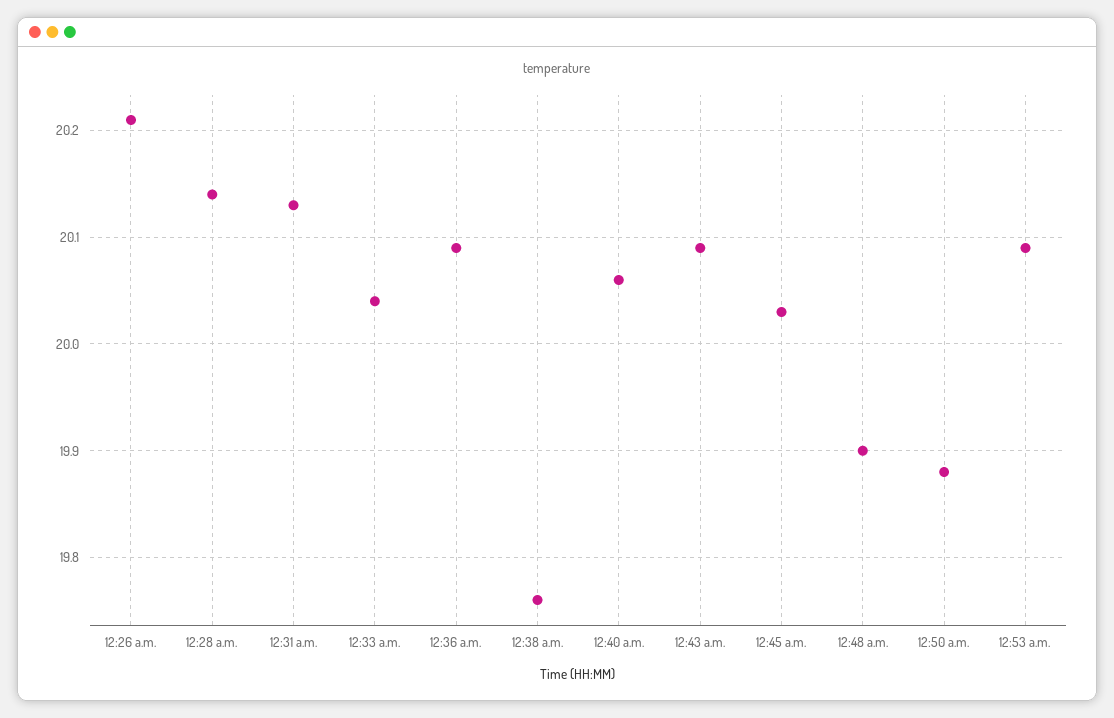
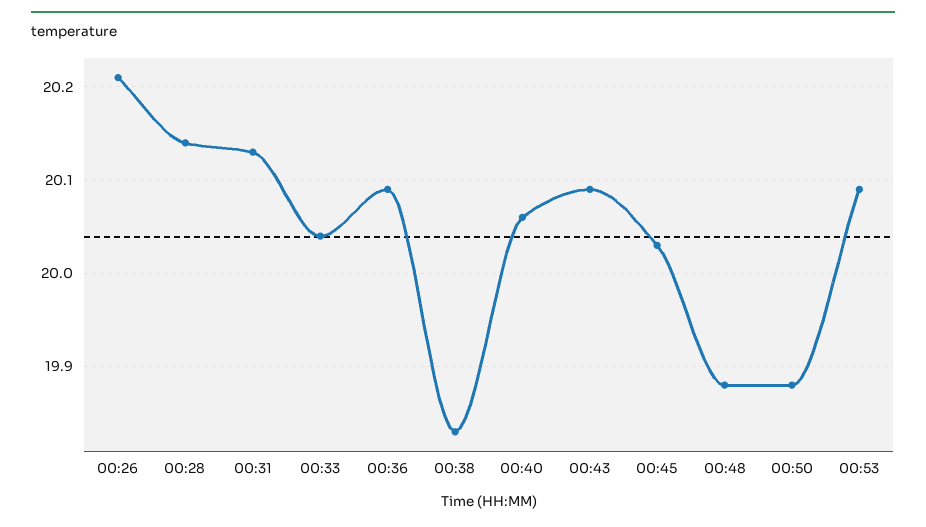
12:38 a.m.: 19.76 -> 19.83
12:48 a.m.: 19.9 -> 19.88

